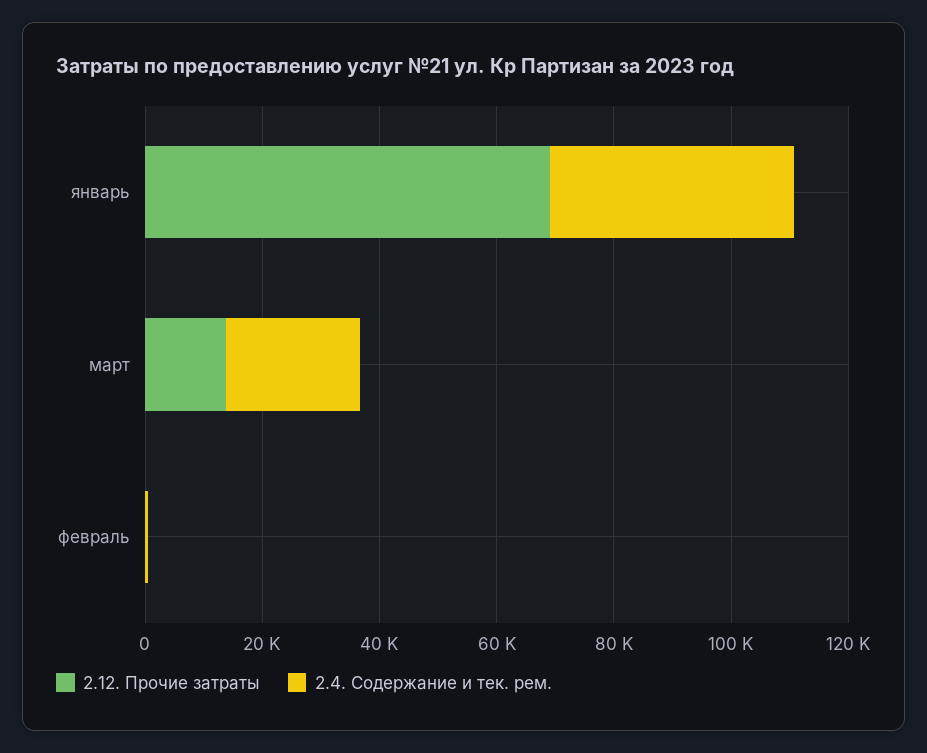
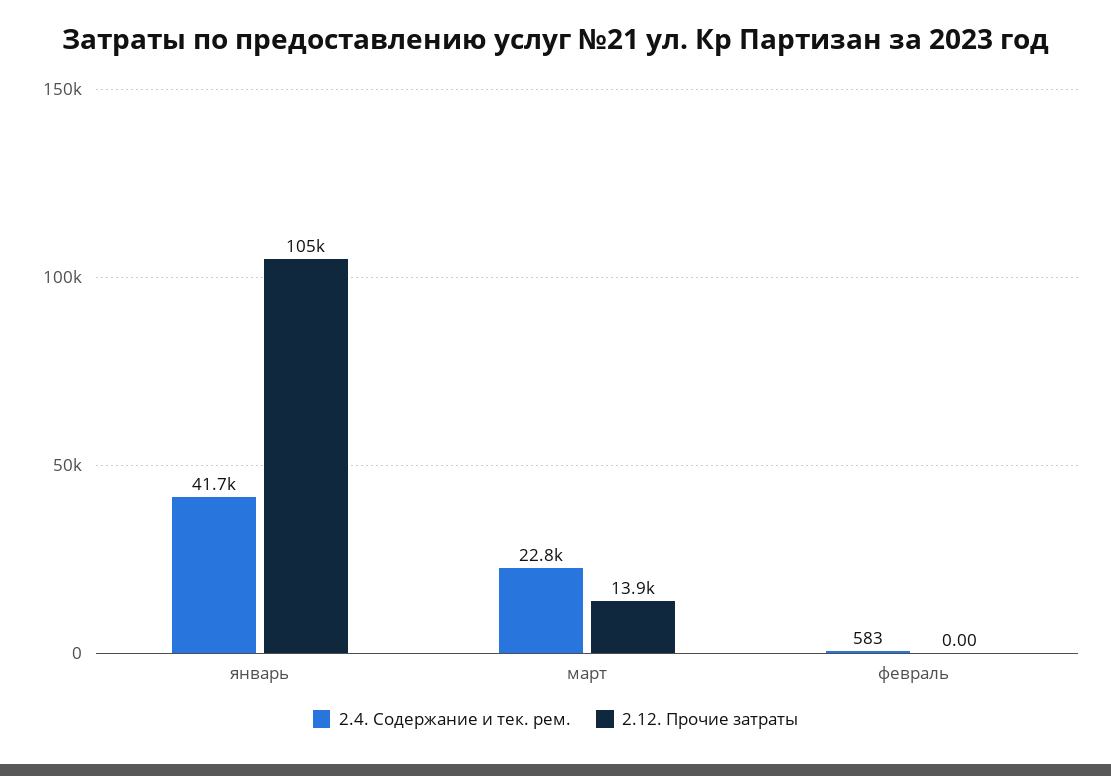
2.12. Прочие затраты, январь: 70000 -> 105000

